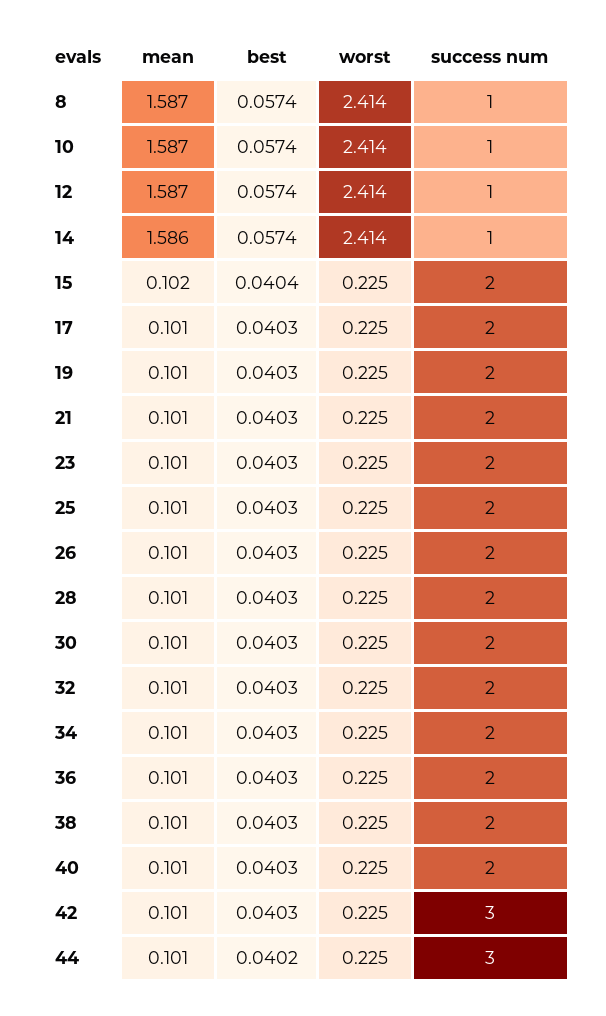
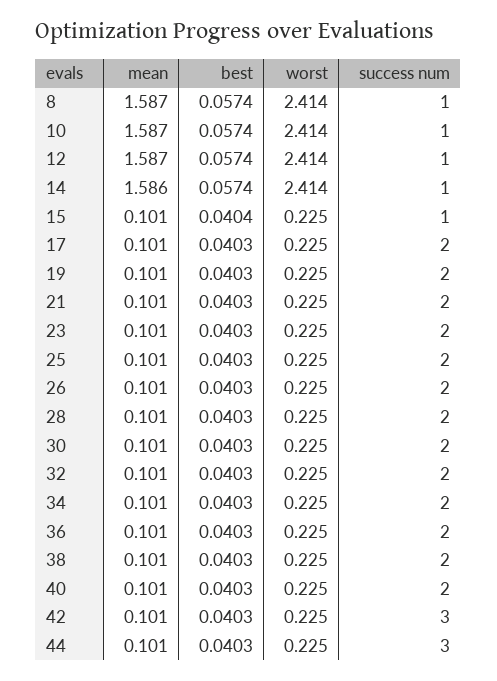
mean, 15: 0.102 -> 0.101
success num, 15: 2 -> 1
best, 44: 0.0402 -> 0.0403

